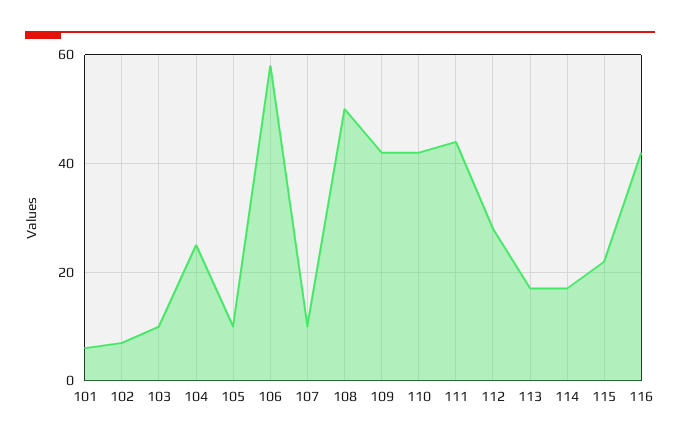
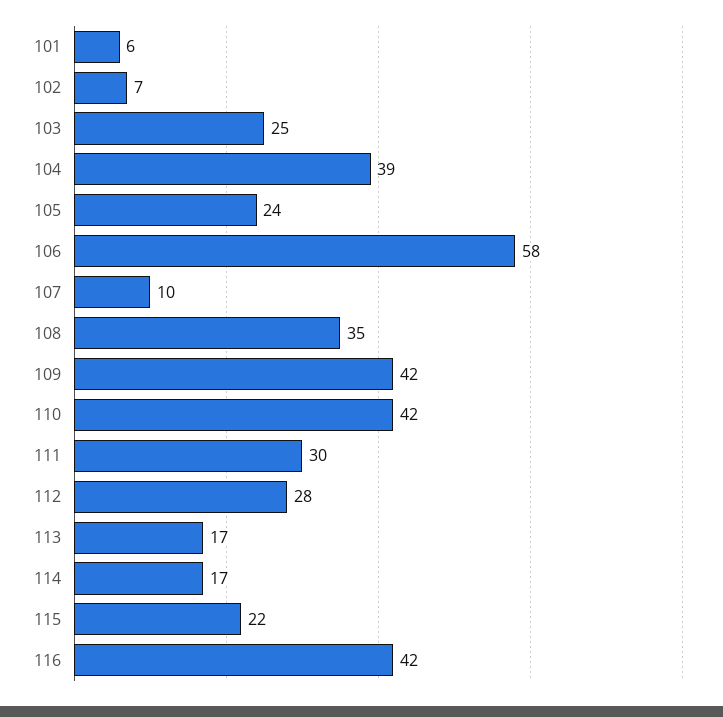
103: 10 -> 25
104: 25 -> 39
105: 10 -> 24
108: 50 -> 35
111: 45 -> 30

